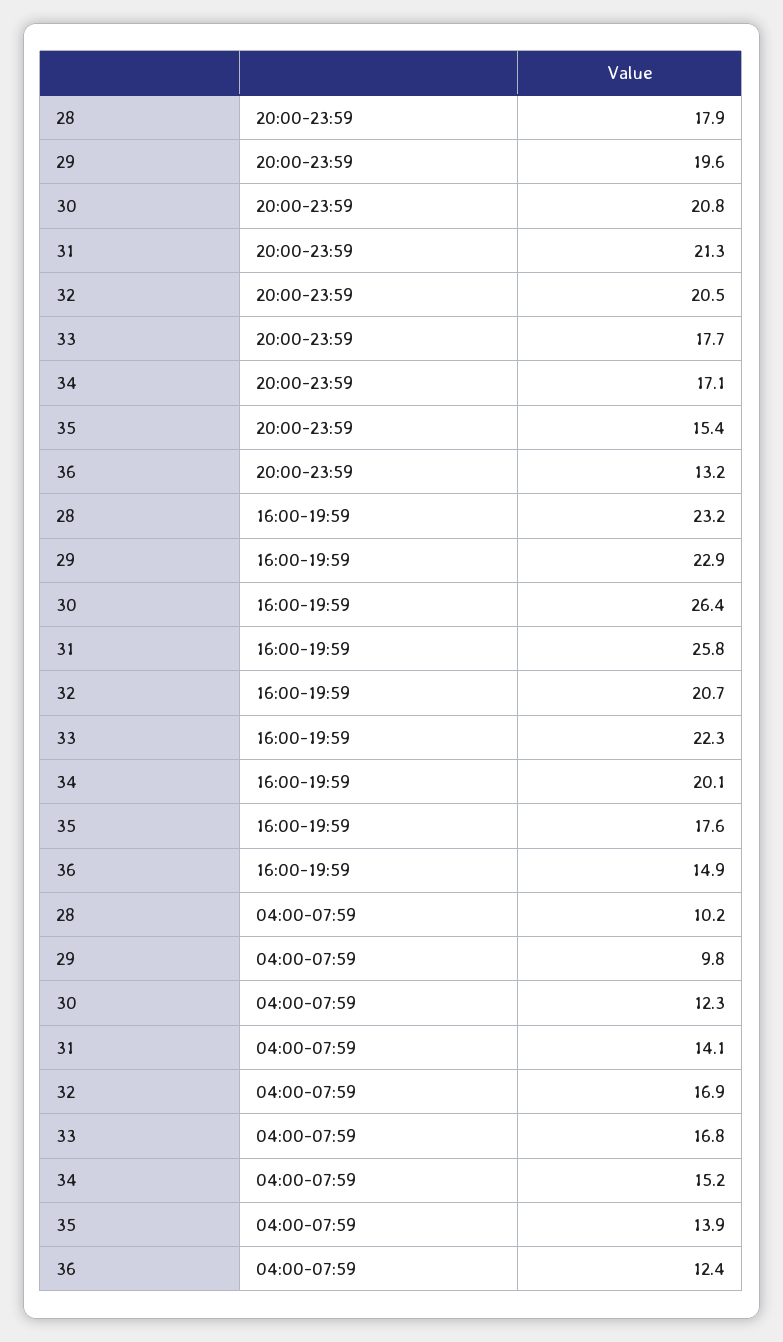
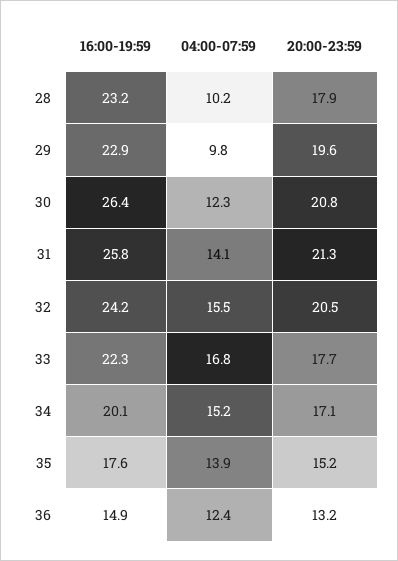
35, 20:00-23:59: 15.4 -> 15.2
32, 16:00-19:59: 20.7 -> 24.2
32, 04:00-07:59: 16.9 -> 15.5

